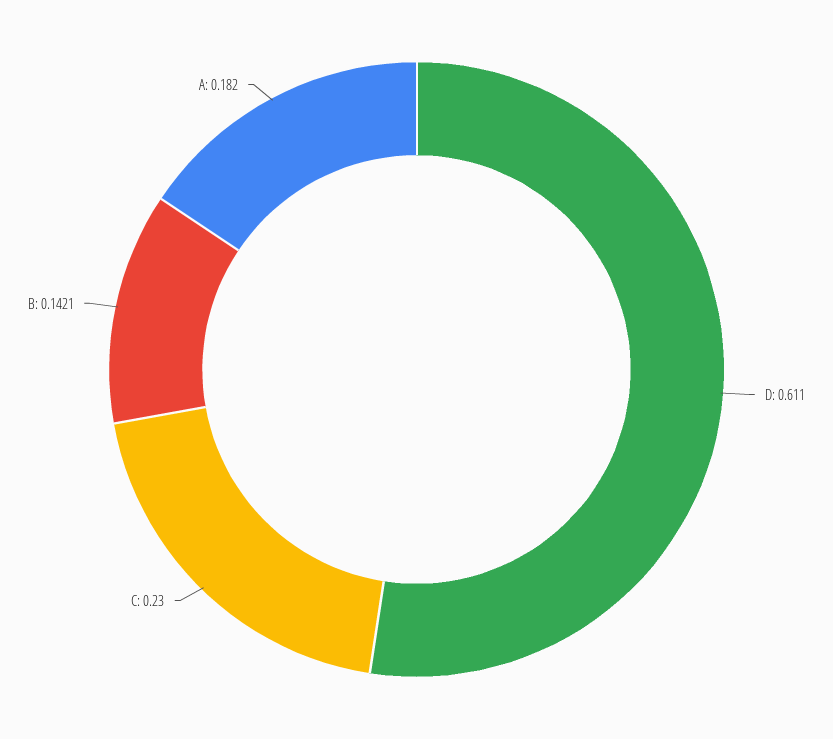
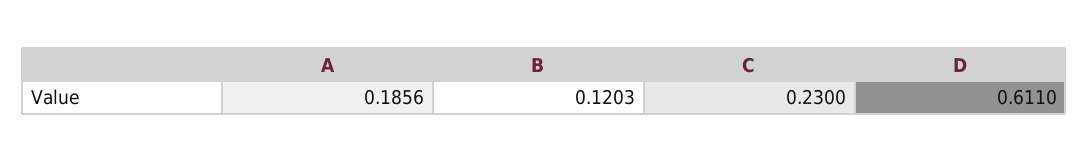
B: 0.1421 -> 0.1203
A: 0.182 -> 0.1856

